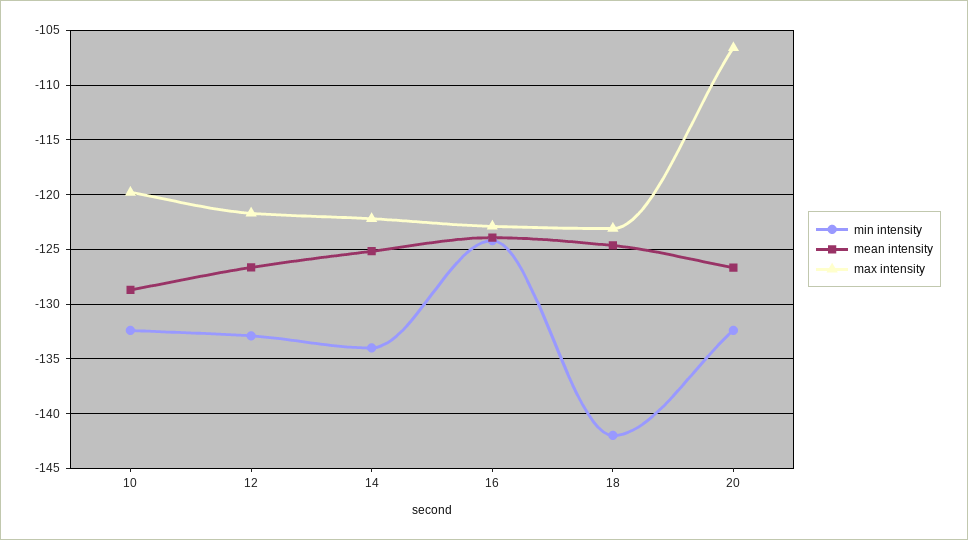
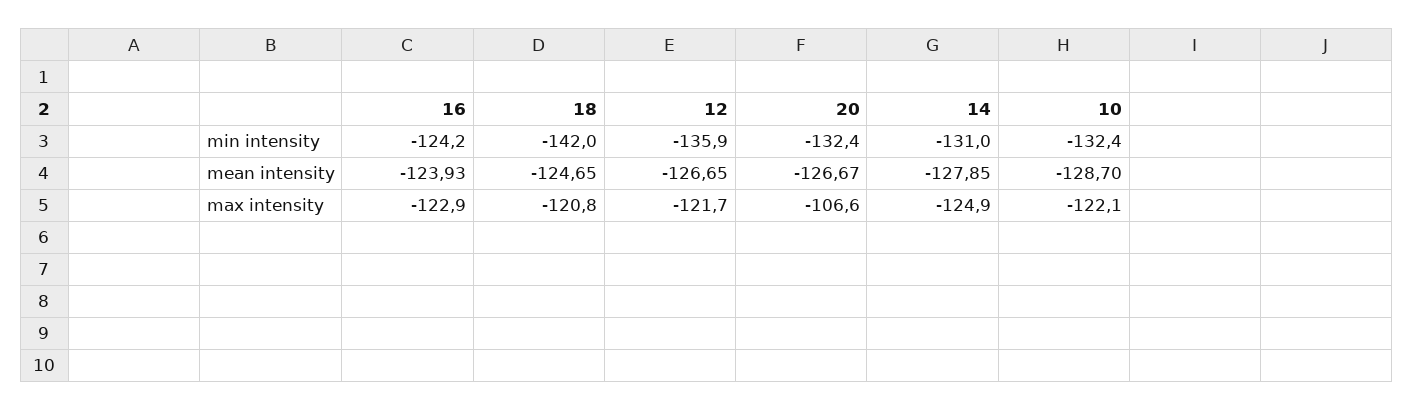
max intensity, 10: -120 -> -122.1
min intensity, 12: -133 -> -135.9
min intensity, 14: -134 -> -131
mean intensity, 14: -125 -> -127.85
max intensity, 14: -122 -> -124.9
max intensity, 18: -123 -> -120.8

